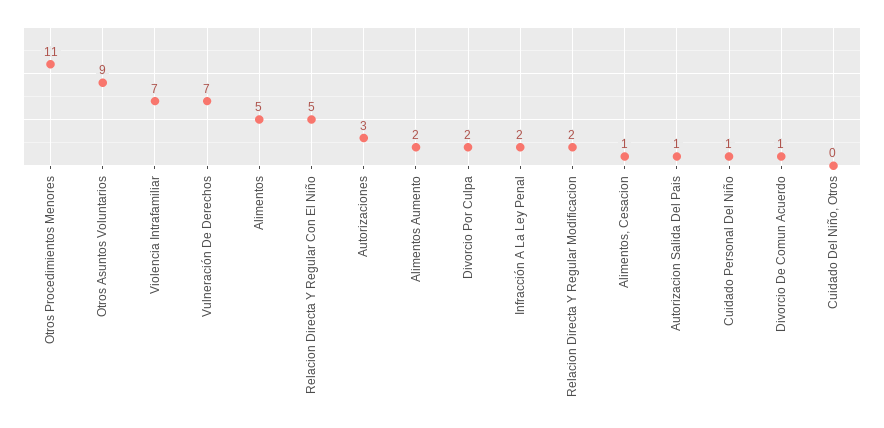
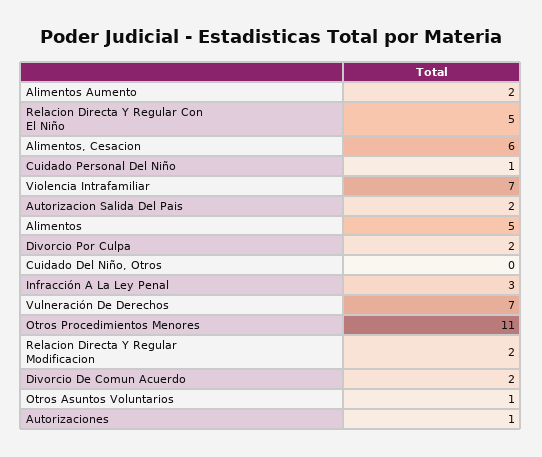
Otros Asuntos Voluntarios: 9 -> 1
Autorizaciones: 3 -> 1
Infracción A La Ley Penal: 2 -> 3
Alimentos, Cesacion: 1 -> 6
Autorizacion Salida Del Pais: 1 -> 2
Divorcio De Comun Acuerdo: 1 -> 2

